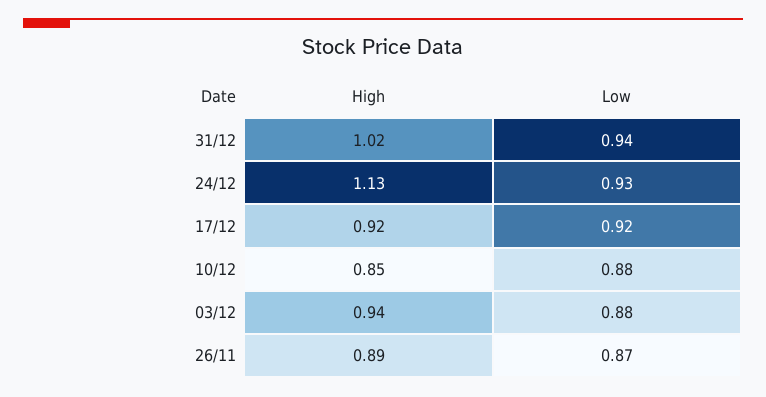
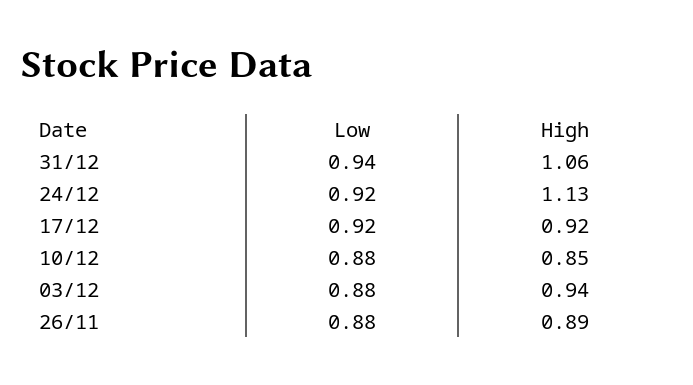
High, 31/12: 1.02 -> 1.06
Low, 24/12: 0.93 -> 0.92
Low, 26/11: 0.87 -> 0.88

